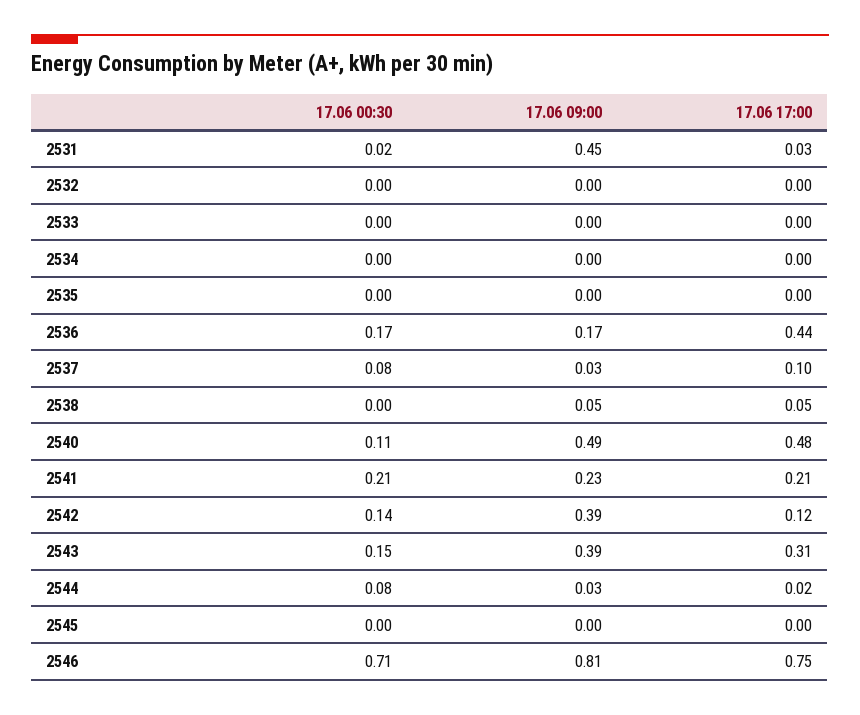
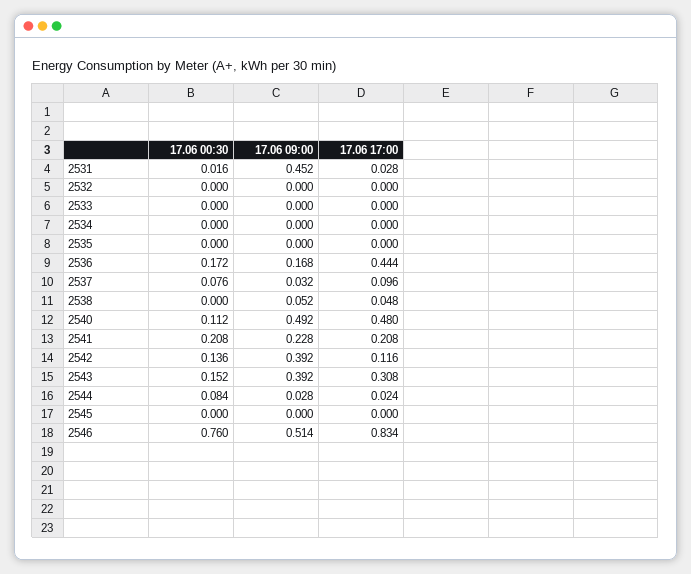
17.06 00:30, 2546: 0.71 -> 0.76
17.06 09:00, 2546: 0.81 -> 0.514
17.06 17:00, 2546: 0.75 -> 0.834

